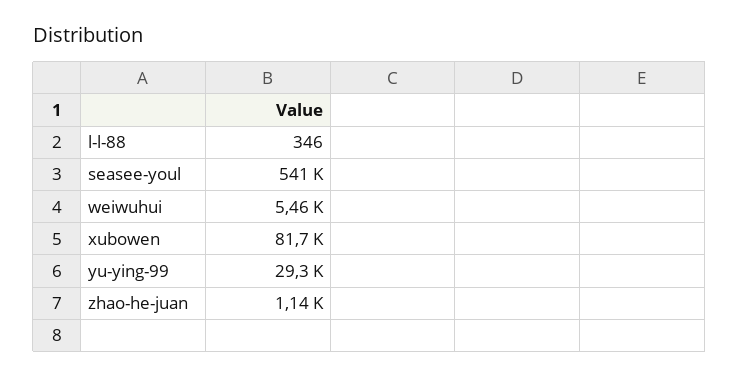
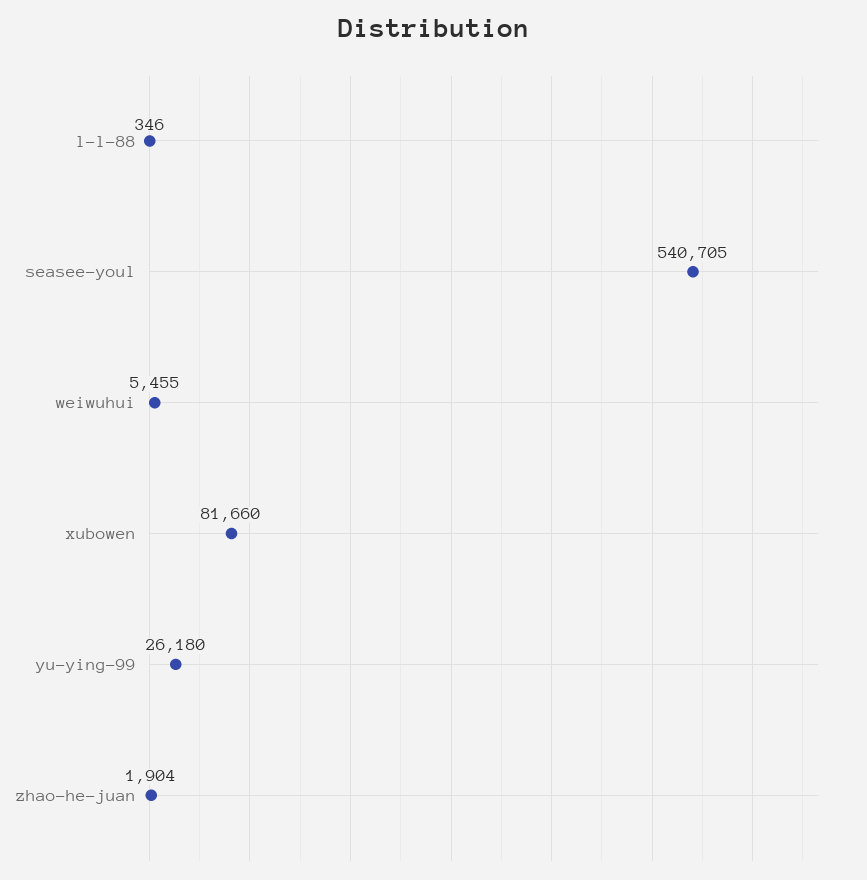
yu-ying-99: 29300 -> 26180
zhao-he-juan: 1140 -> 1904

